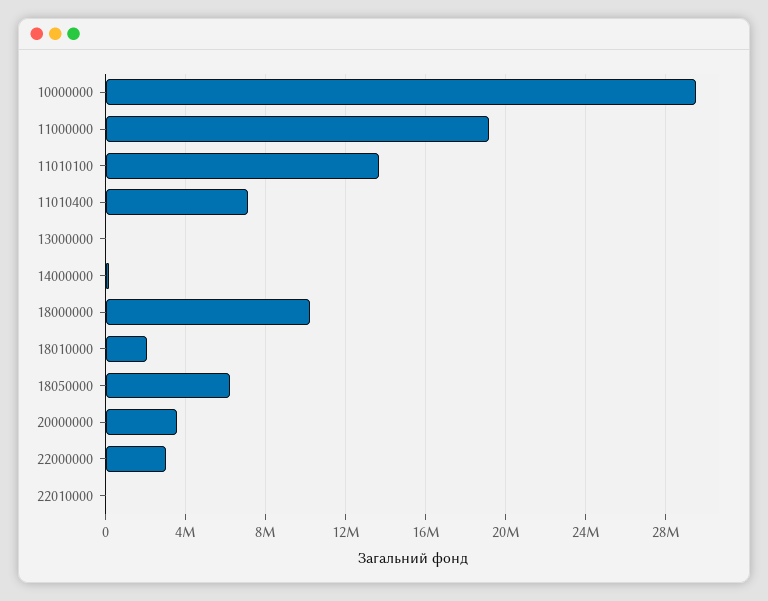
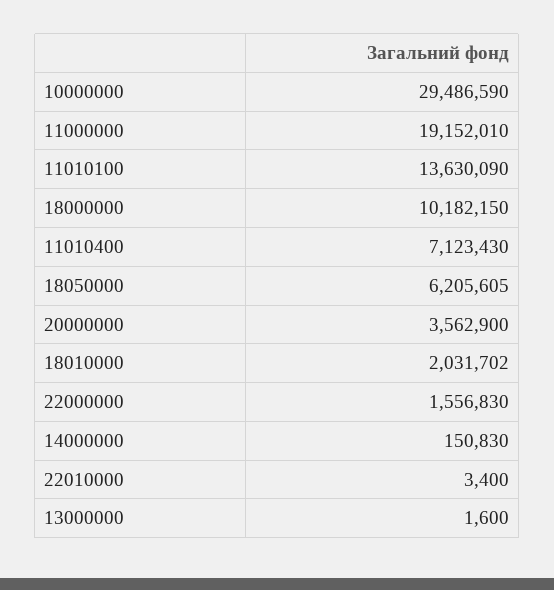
22000000: 3000000 -> 1556830

